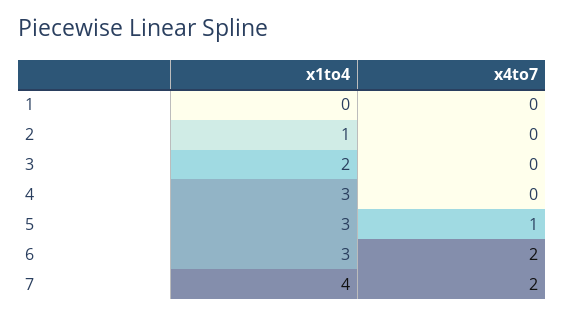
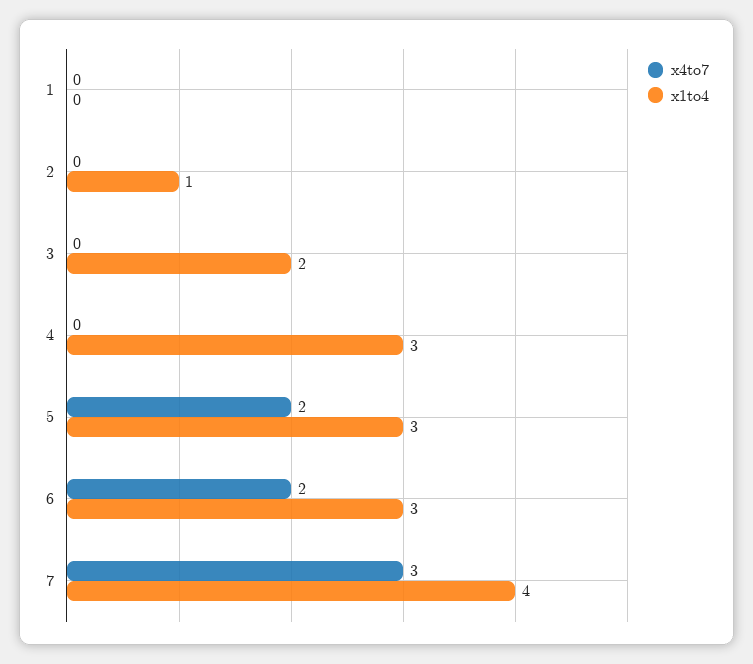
x4to7, 5: 1 -> 2
x4to7, 7: 2 -> 3

